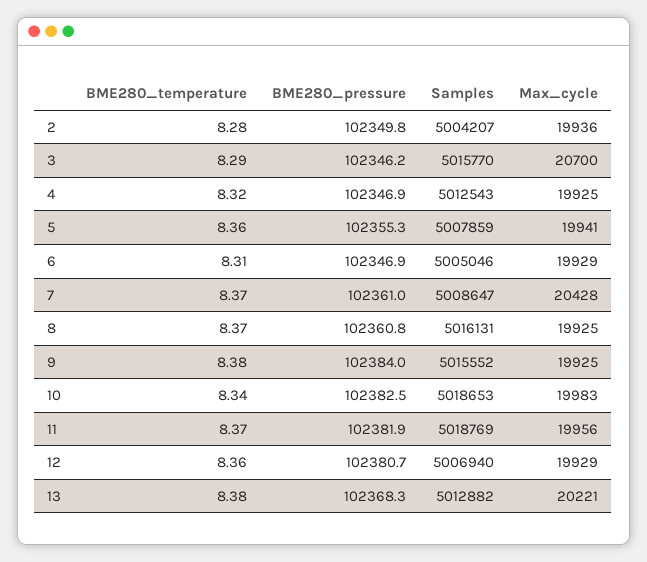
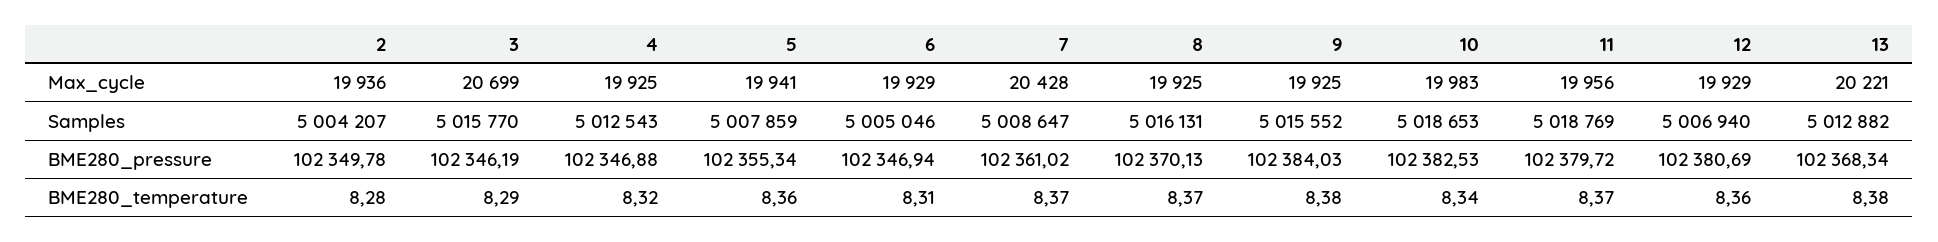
Max_cycle, 3: 20700 -> 20699
BME280_pressure, 8: 102360.8 -> 102370.13
BME280_pressure, 11: 102381.9 -> 102379.72

